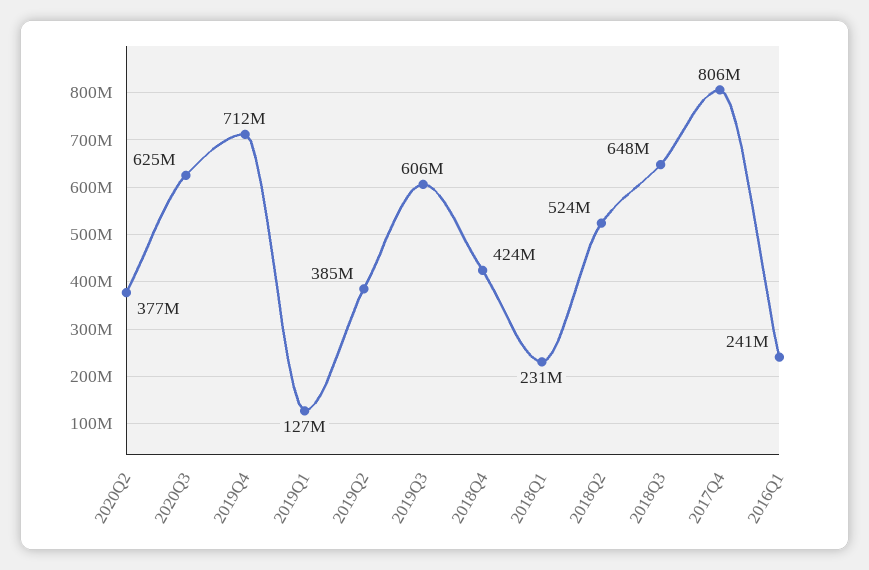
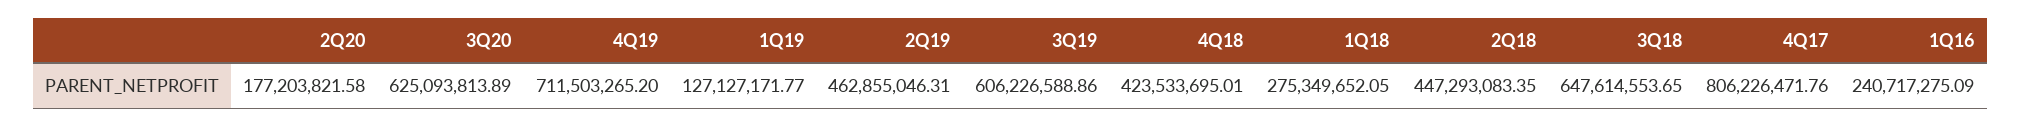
2020Q2: 377000000 -> 177203821.58
2019Q2: 385000000 -> 462855046.31
2018Q1: 231000000 -> 275349652.05
2018Q2: 524000000 -> 447293083.35

